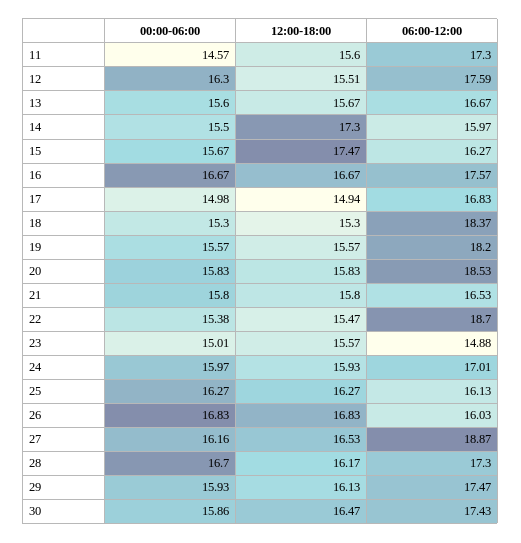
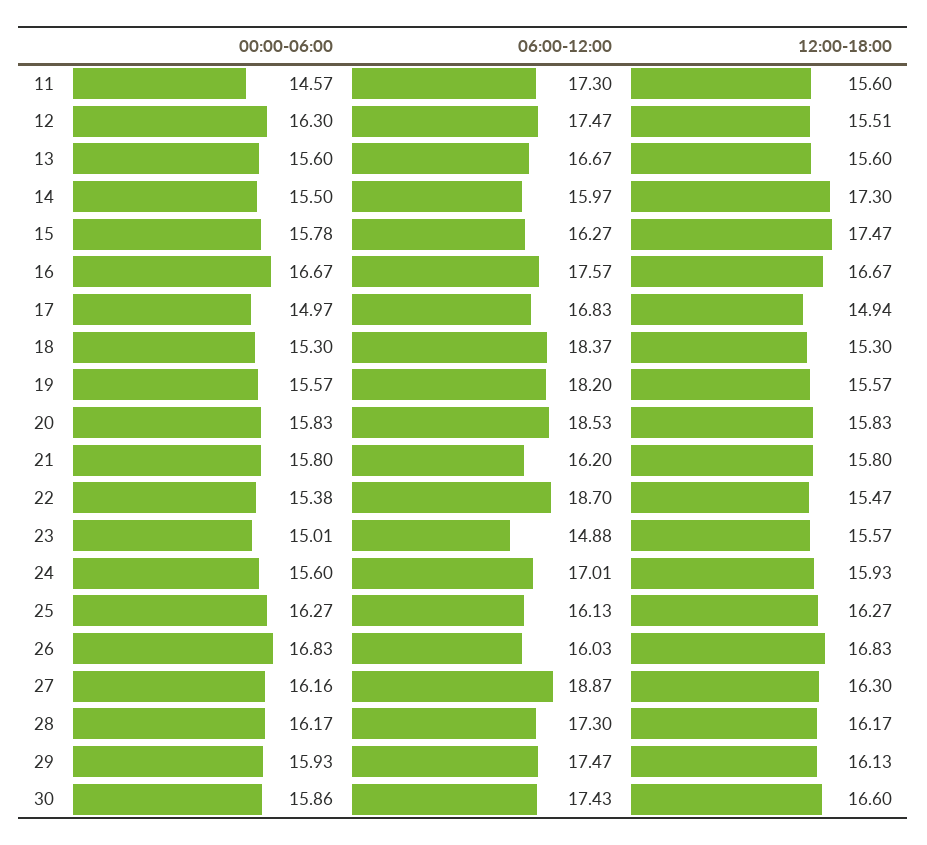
06:00-12:00, 12: 17.59 -> 17.47
12:00-18:00, 13: 15.67 -> 15.6
00:00-06:00, 15: 15.67 -> 15.78
00:00-06:00, 17: 14.98 -> 14.97
06:00-12:00, 21: 16.53 -> 16.2
00:00-06:00, 24: 15.97 -> 15.6
12:00-18:00, 27: 16.53 -> 16.3
00:00-06:00, 28: 16.7 -> 16.17
12:00-18:00, 30: 16.47 -> 16.6

